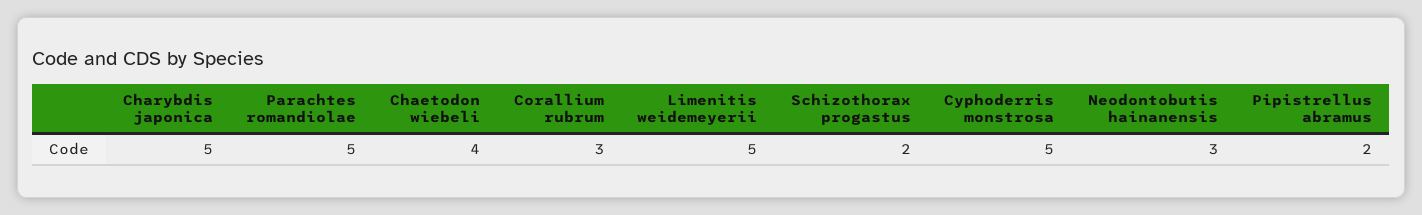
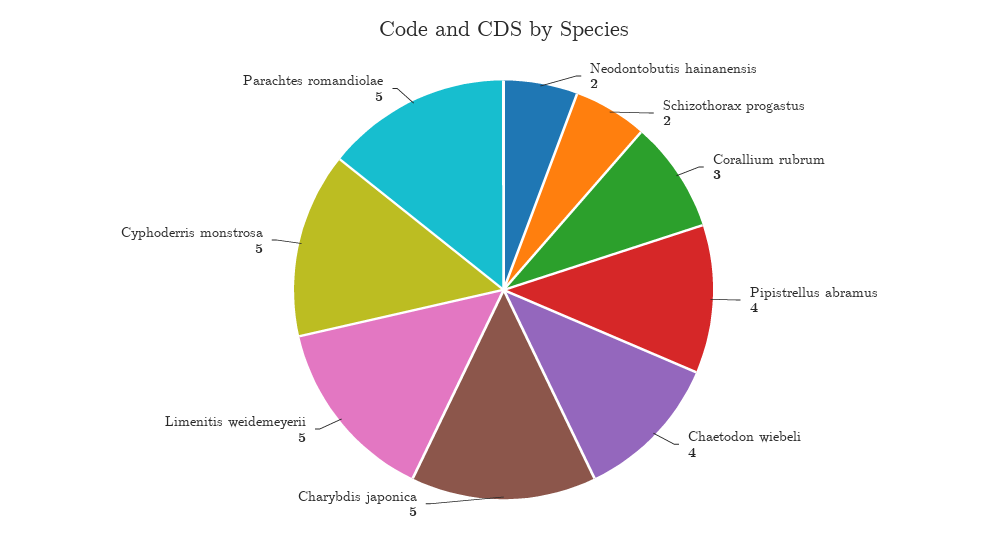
Neodontobutis hainanensis: 3 -> 2
Pipistrellus abramus: 2 -> 4

